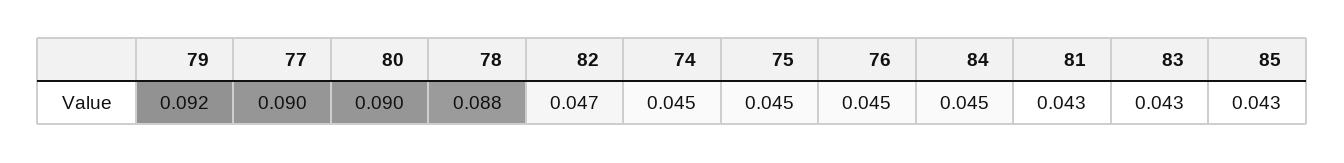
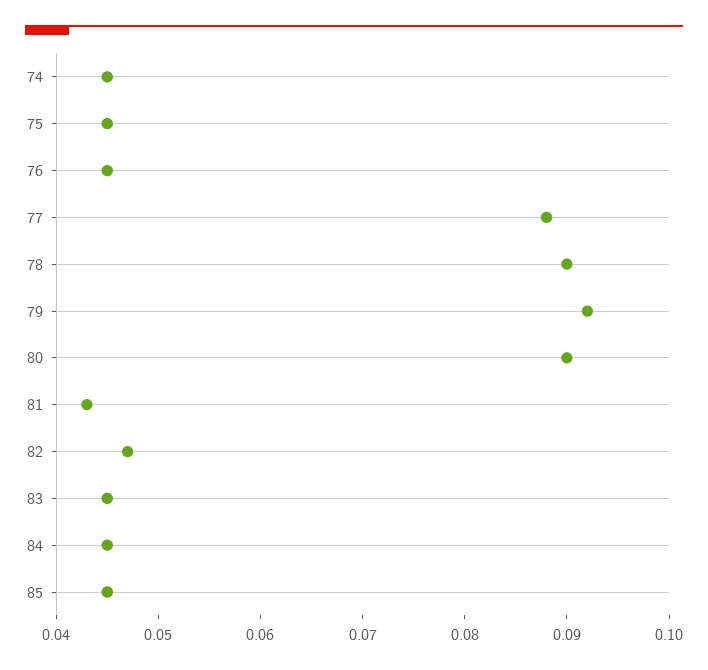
77: 0.09 -> 0.088
78: 0.088 -> 0.09
83: 0.043 -> 0.045
85: 0.043 -> 0.045

